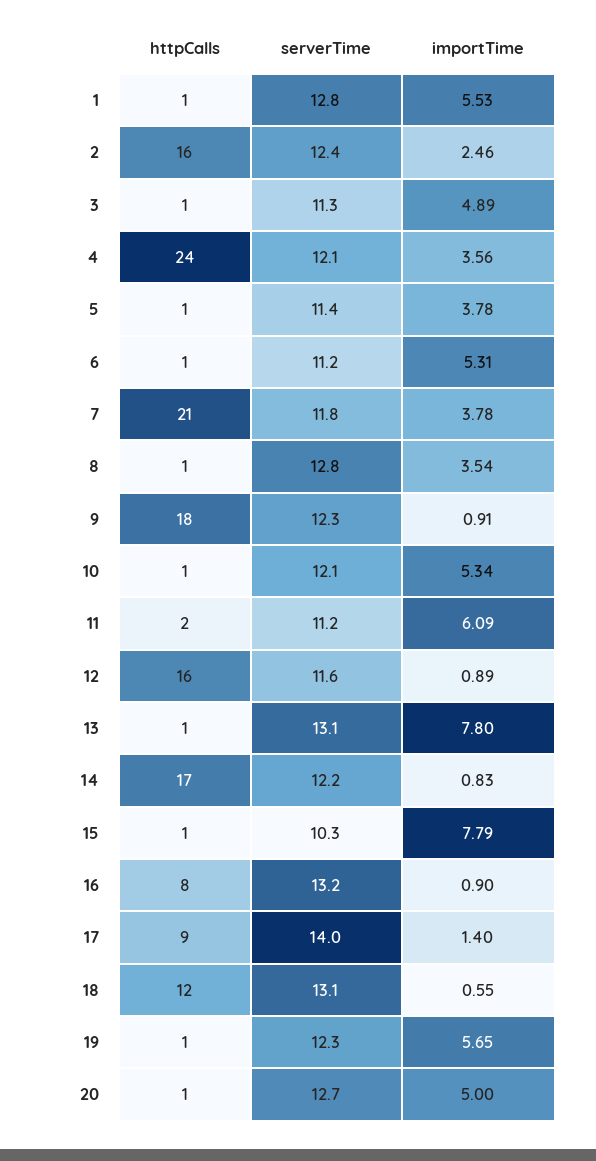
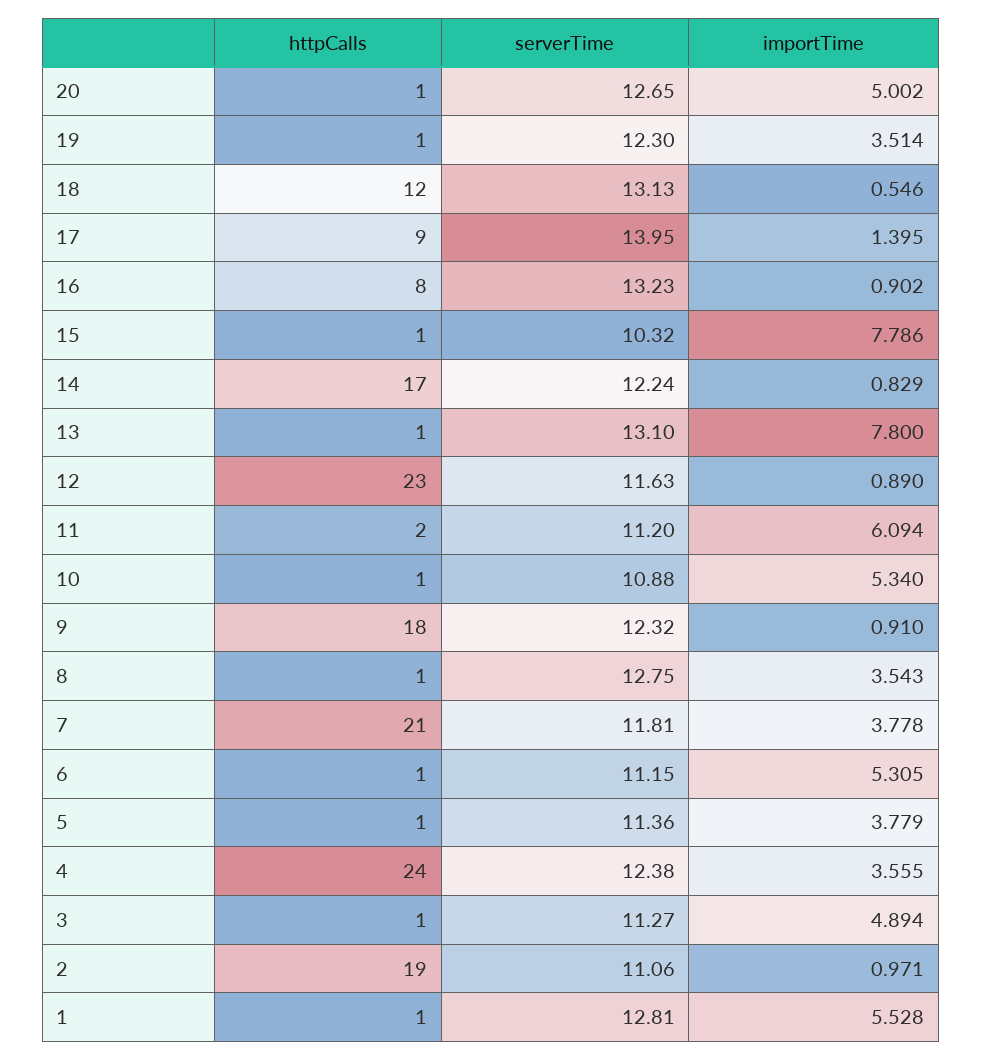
httpCalls, 2: 16 -> 19
serverTime, 2: 12.4 -> 11.06
importTime, 2: 2.46 -> 0.971
serverTime, 4: 12.1 -> 12.38
serverTime, 10: 12.1 -> 10.88
httpCalls, 12: 16 -> 23
importTime, 19: 5.65 -> 3.514

